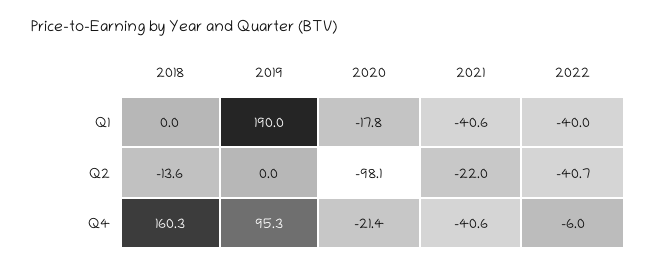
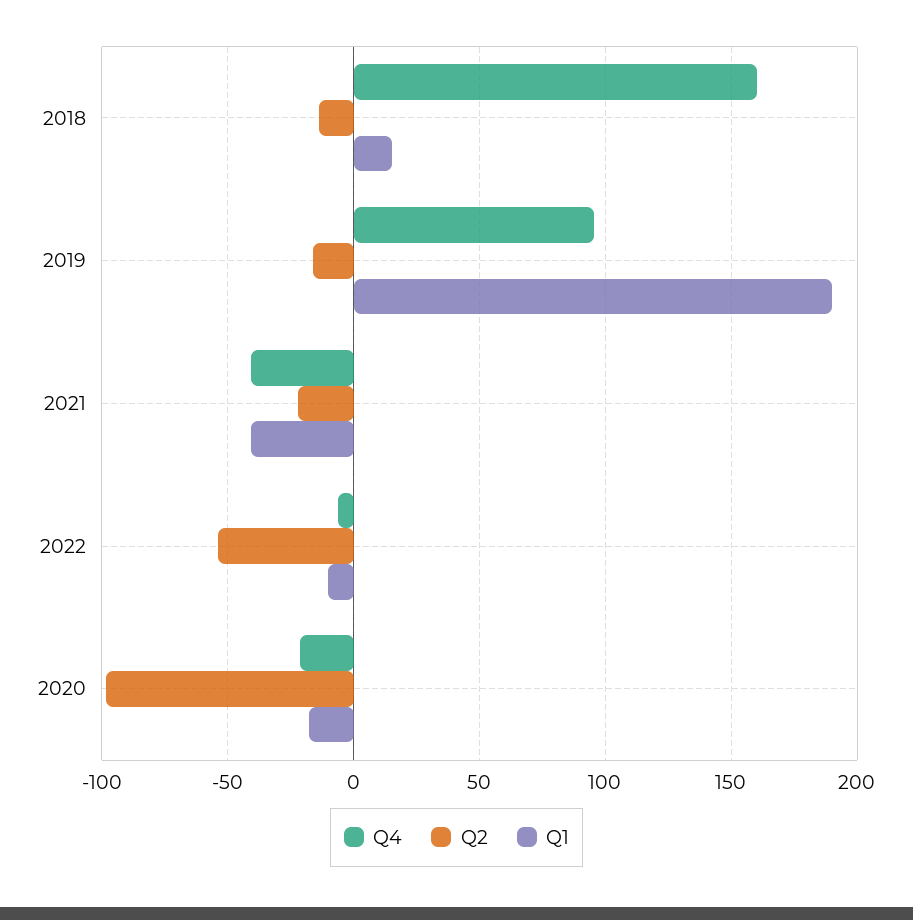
Q1, 2018: 0 -> 15
Q1, 2022: -40 -> -10
Q2, 2019: 0 -> -15
Q2, 2022: -40.7 -> -55

